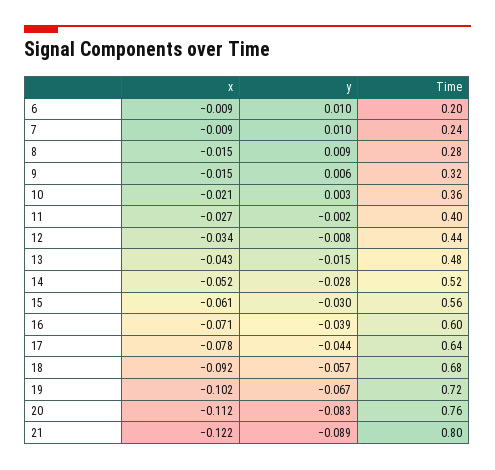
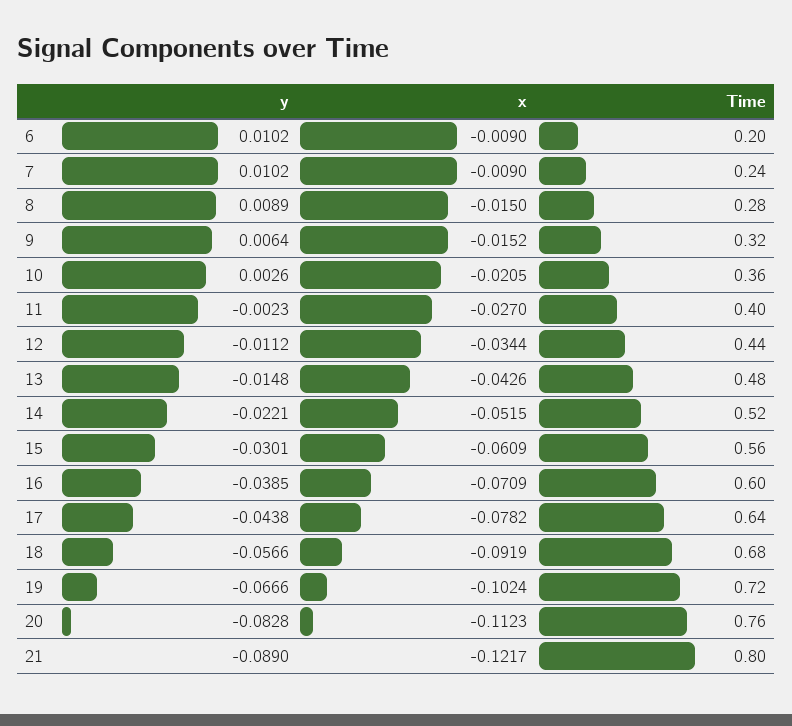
y, 12: -0.008 -> -0.0112
y, 14: -0.028 -> -0.0221

